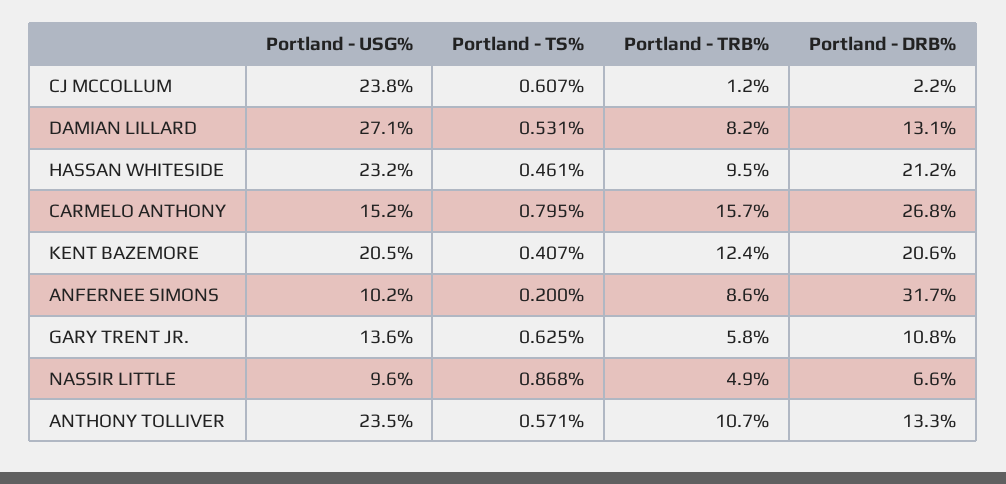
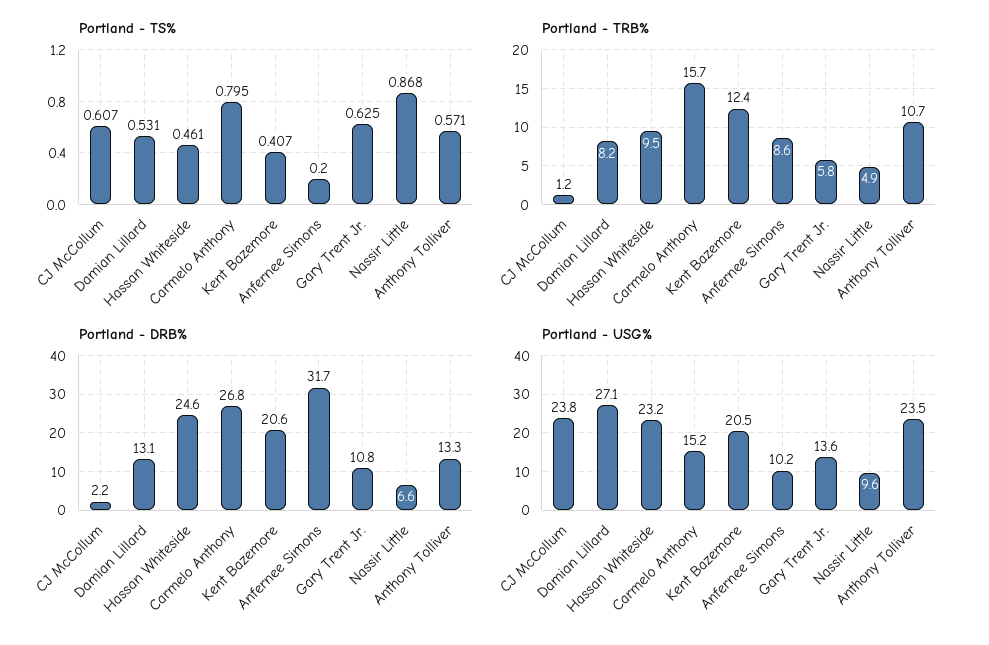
Portland - DRB%, HASSAN WHITESIDE: 21.2 -> 24.6

